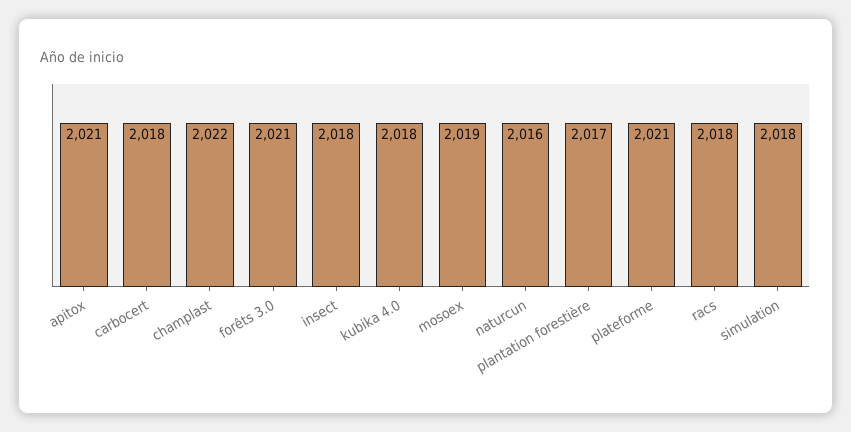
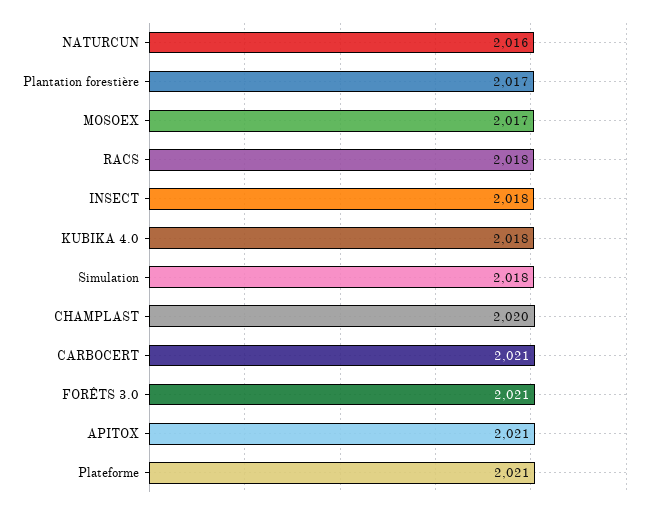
carbocert: 2018 -> 2021
champlast: 2022 -> 2020
mosoex: 2019 -> 2017

